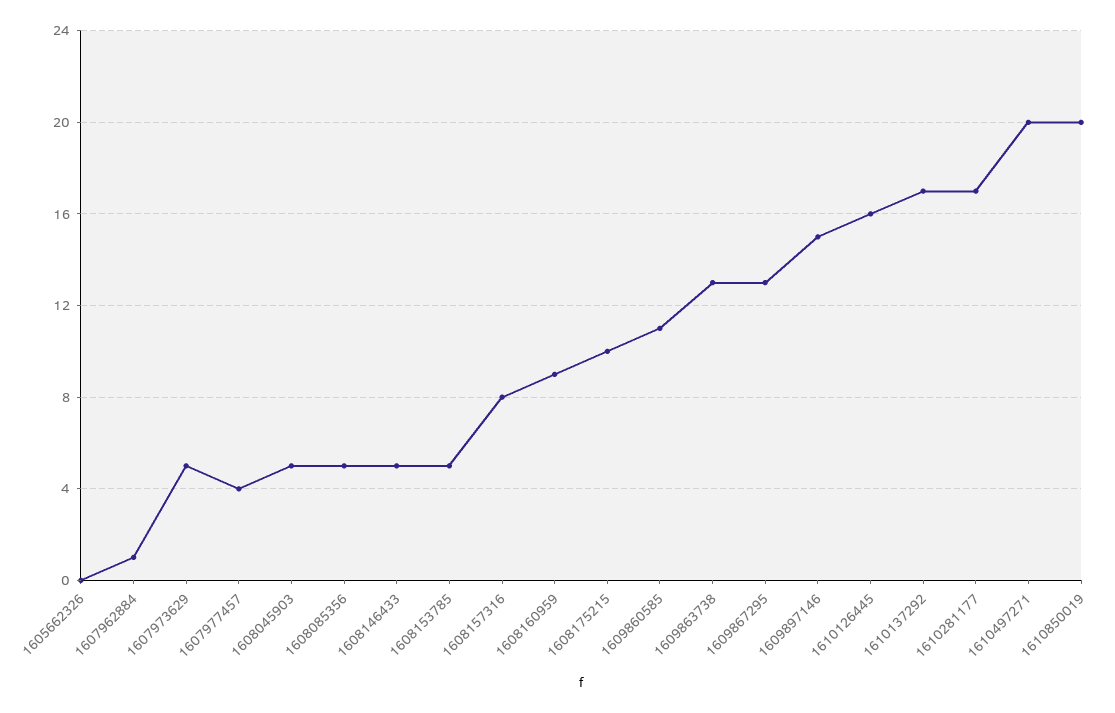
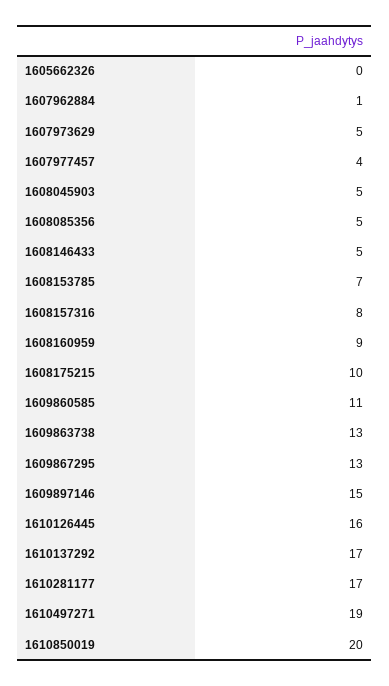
1608153785: 5 -> 7
1610497271: 20 -> 19

